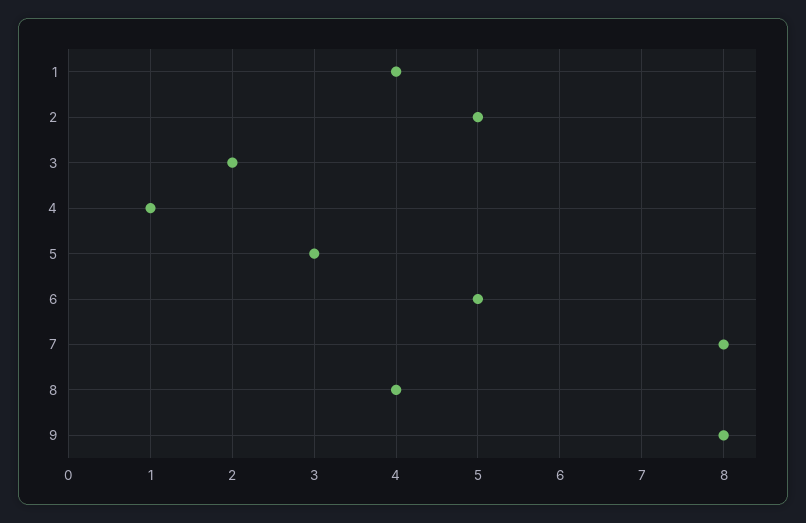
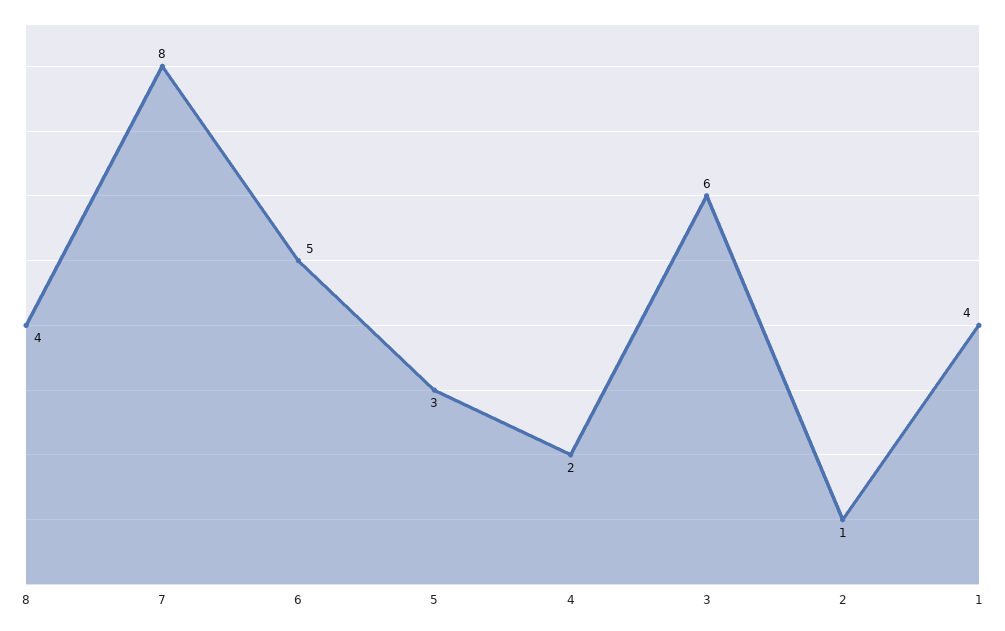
2: 5 -> 1
3: 2 -> 6
4: 1 -> 2
9: 8 -> none

